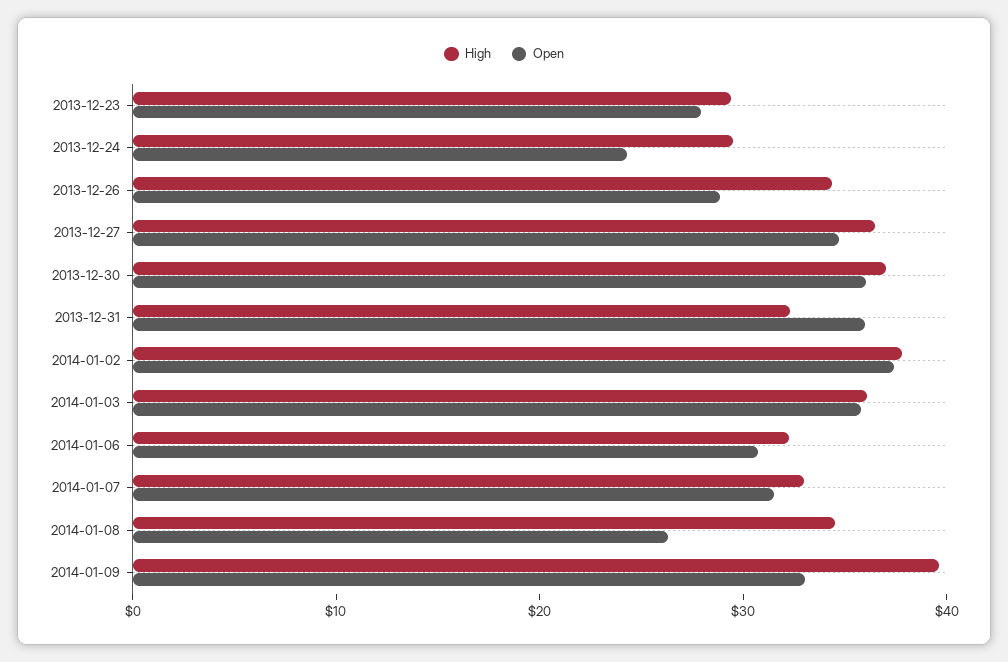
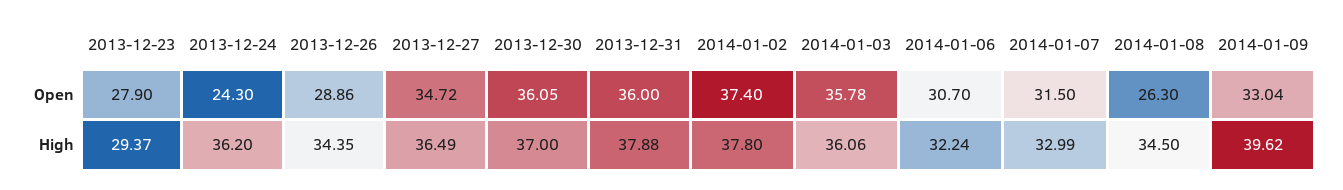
High, 2013-12-24: 30 -> 36.2
High, 2013-12-31: 32 -> 37.88

